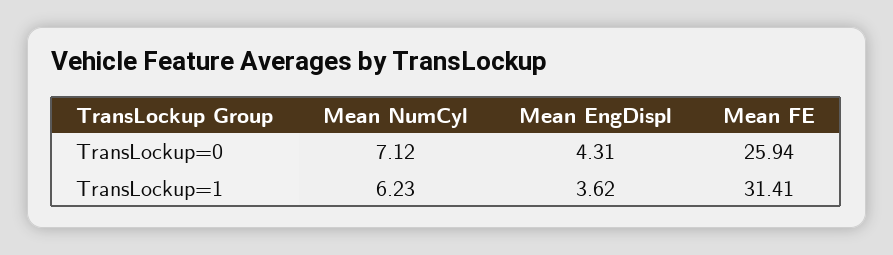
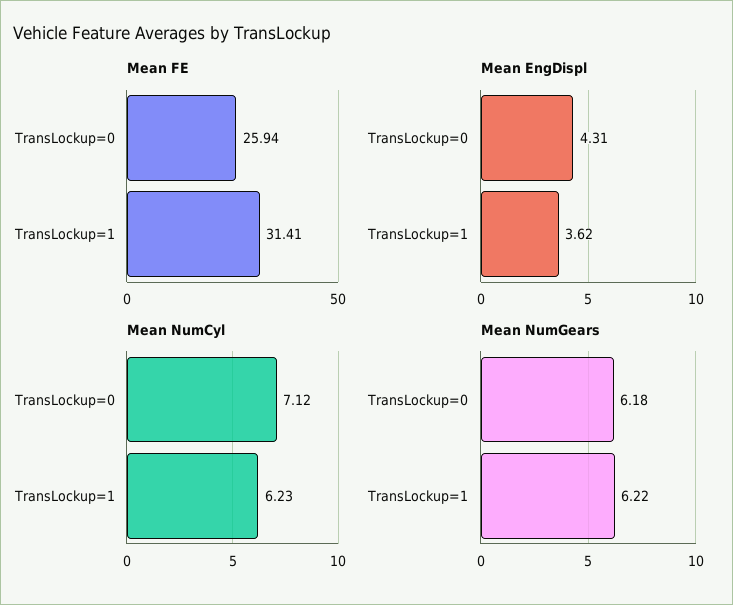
Mean NumGears, TransLockup=0: none -> 6.18
Mean NumGears, TransLockup=1: none -> 6.22

